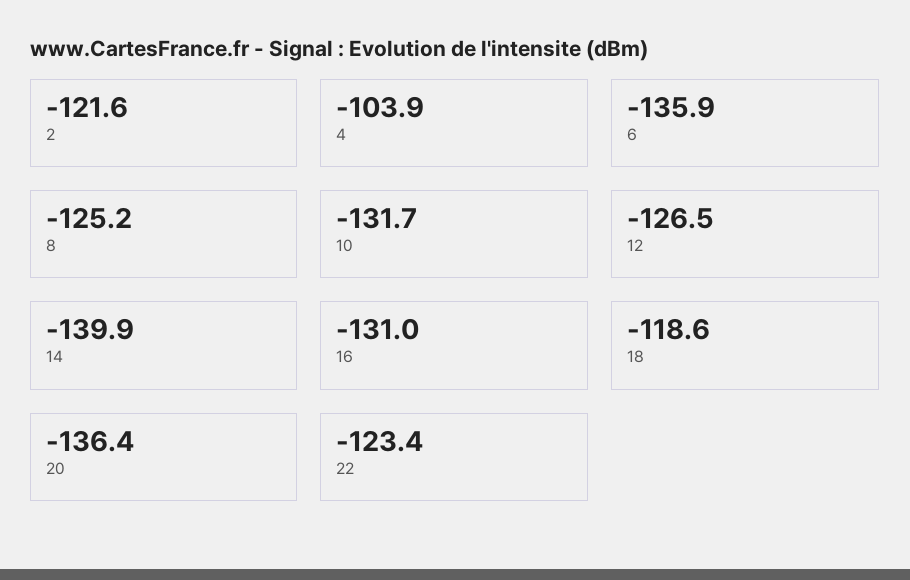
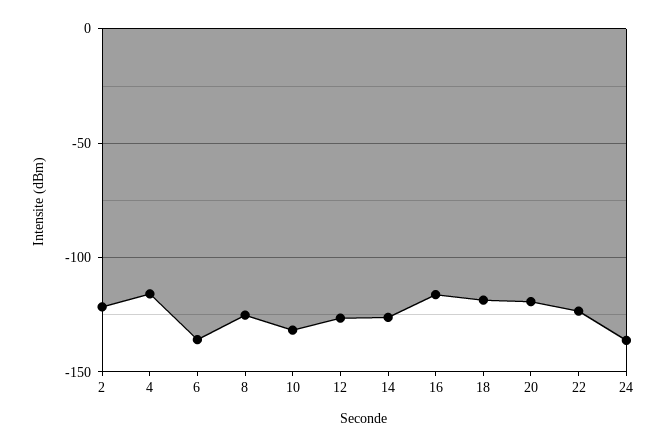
4: -103.9 -> -115
14: -139.9 -> -125
16: -131 -> -115
20: -136.4 -> -120
24: none -> -135

